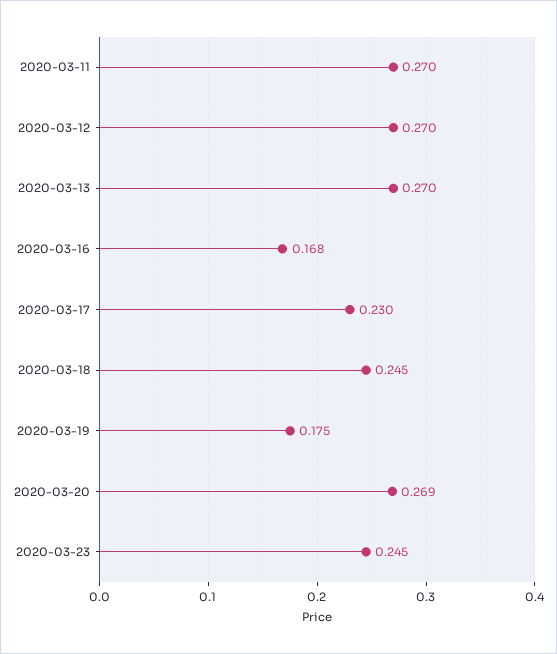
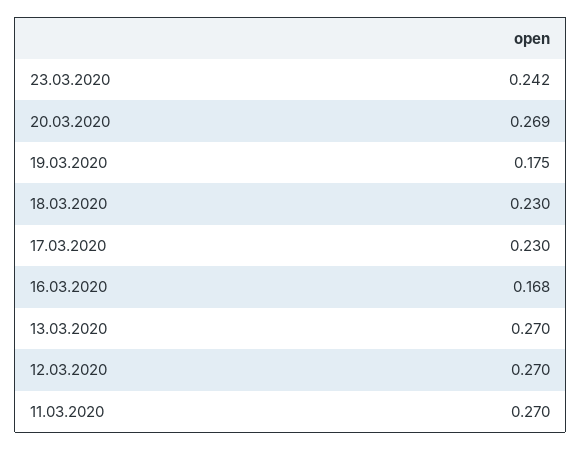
2020-03-18: 0.245 -> 0.23
2020-03-23: 0.245 -> 0.242

